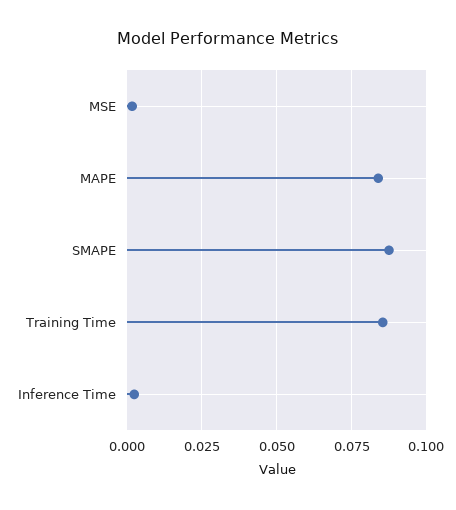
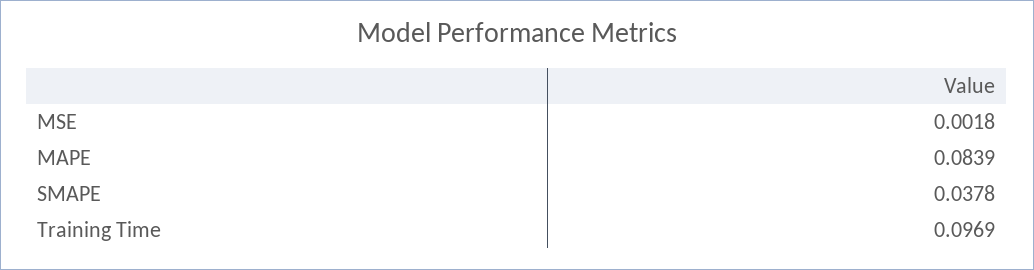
SMAPE: 0.0875 -> 0.0378
Training Time: 0.085 -> 0.0969
Inference Time: 0.0025 -> none

